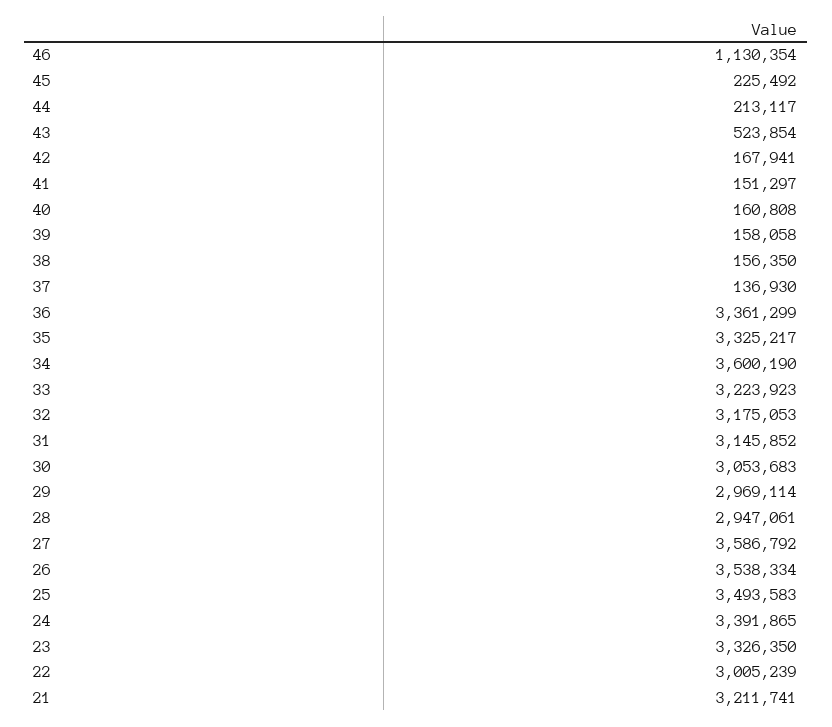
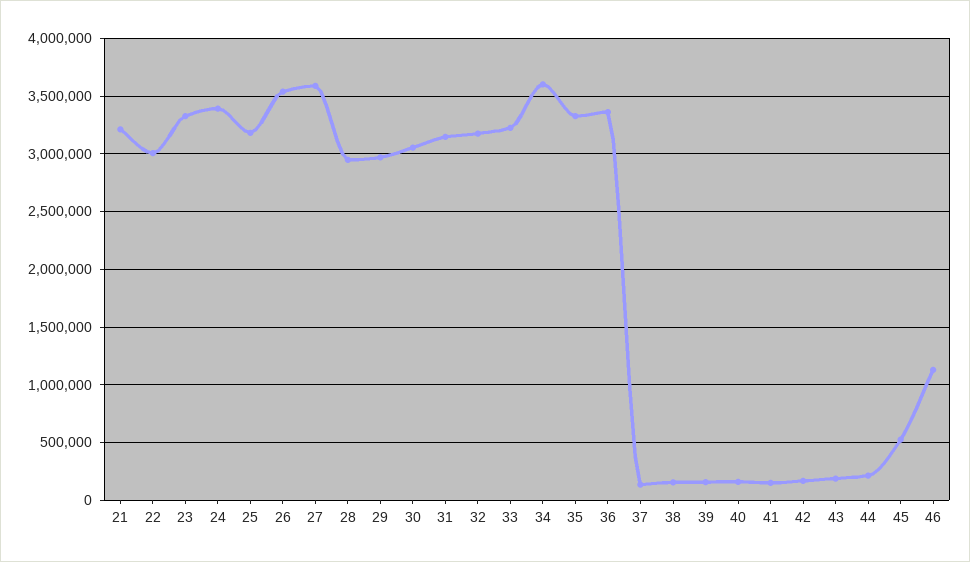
45: 225492 -> 500000
43: 523854 -> 200000
25: 3493583 -> 3200000

